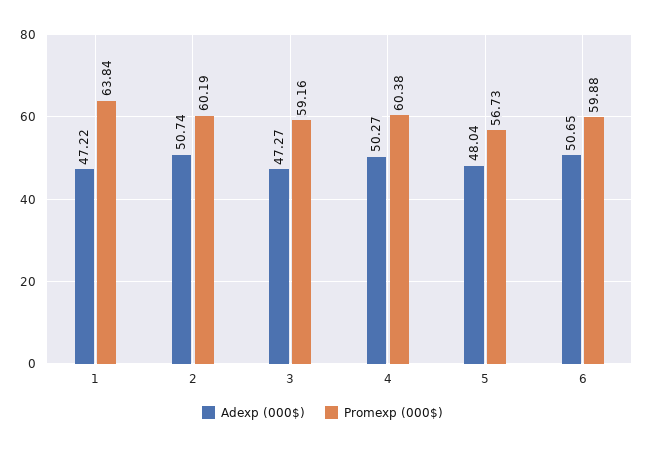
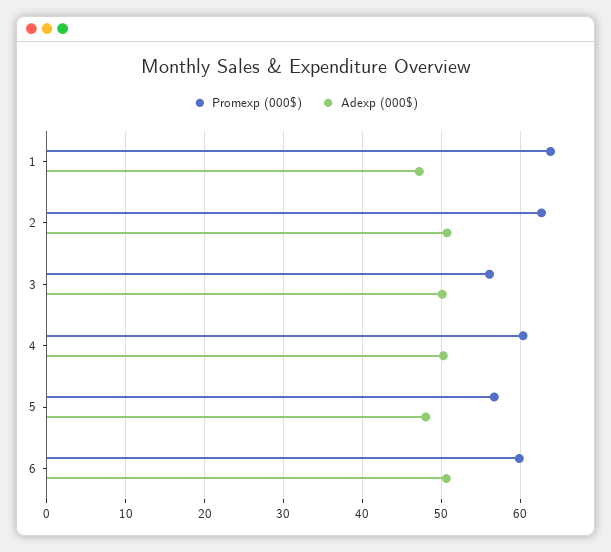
Promexp (000$), 2: 60.19 -> 63
Adexp (000$), 3: 47.27 -> 50
Promexp (000$), 3: 59.16 -> 56

